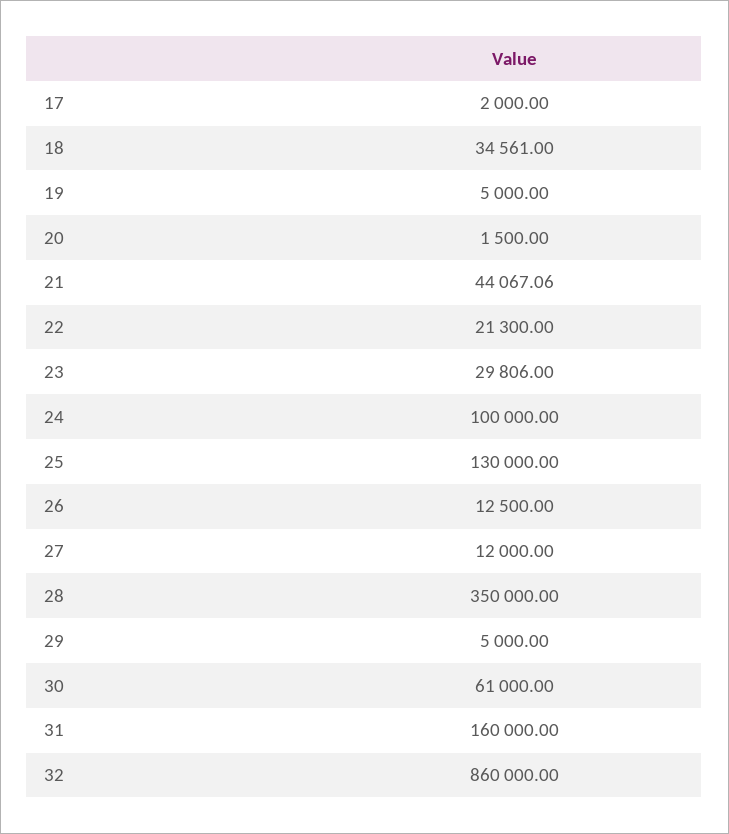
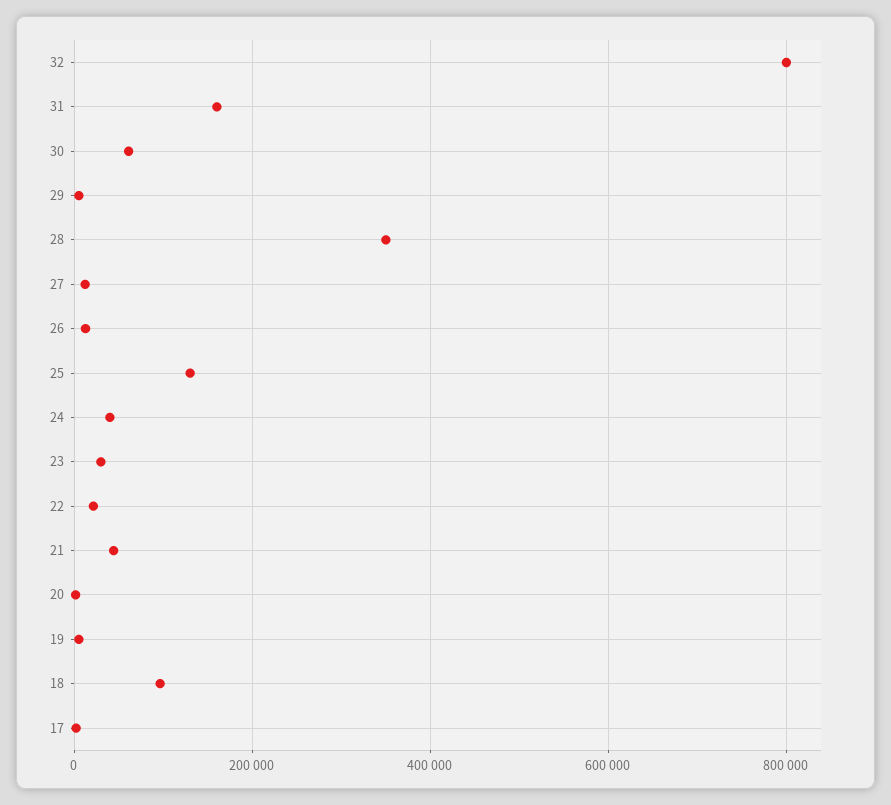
18: 34561 -> 100000
24: 100000 -> 40000
32: 860000 -> 800000

